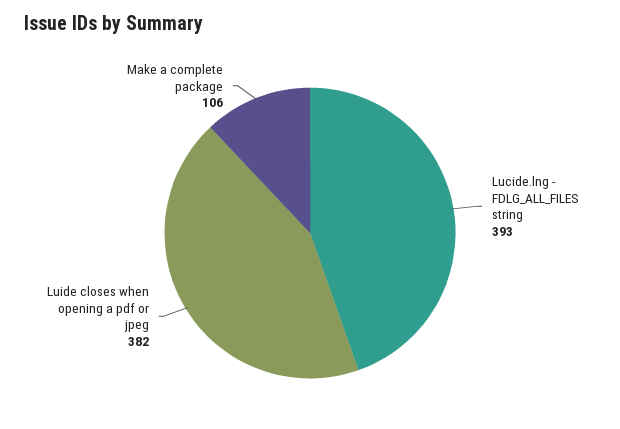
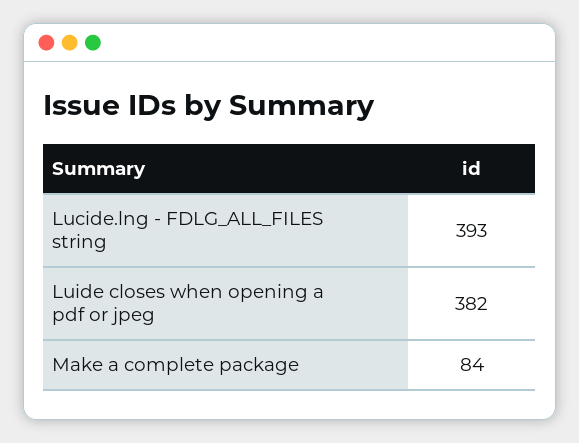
Make a complete package: 106 -> 84

